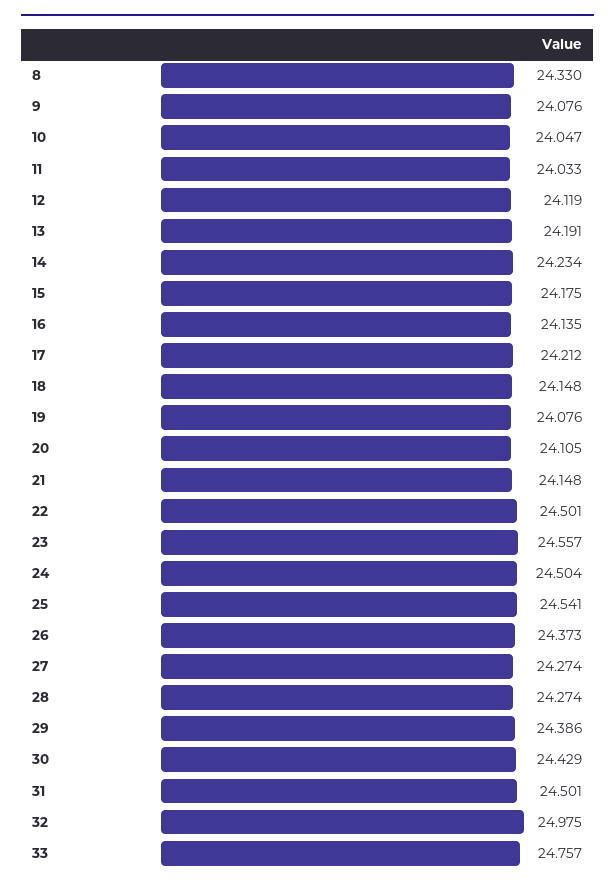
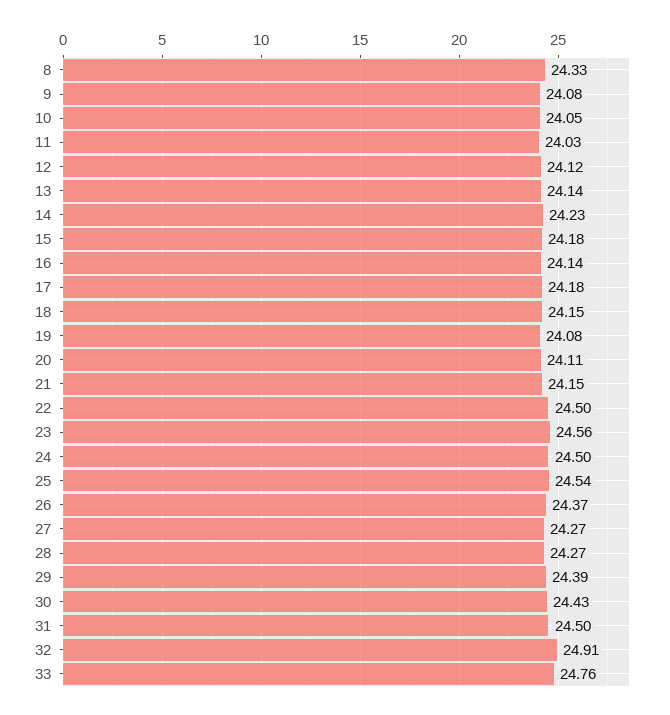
13: 24.191 -> 24.14
17: 24.212 -> 24.18
32: 24.975 -> 24.91

